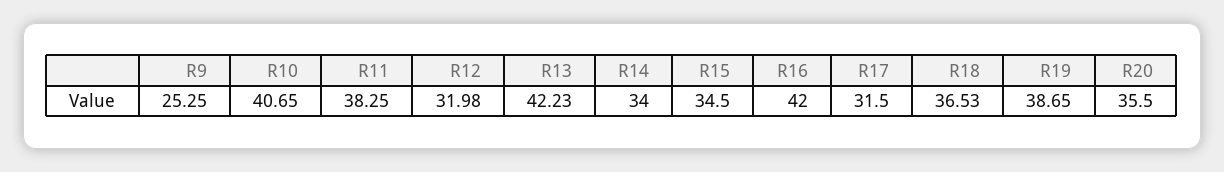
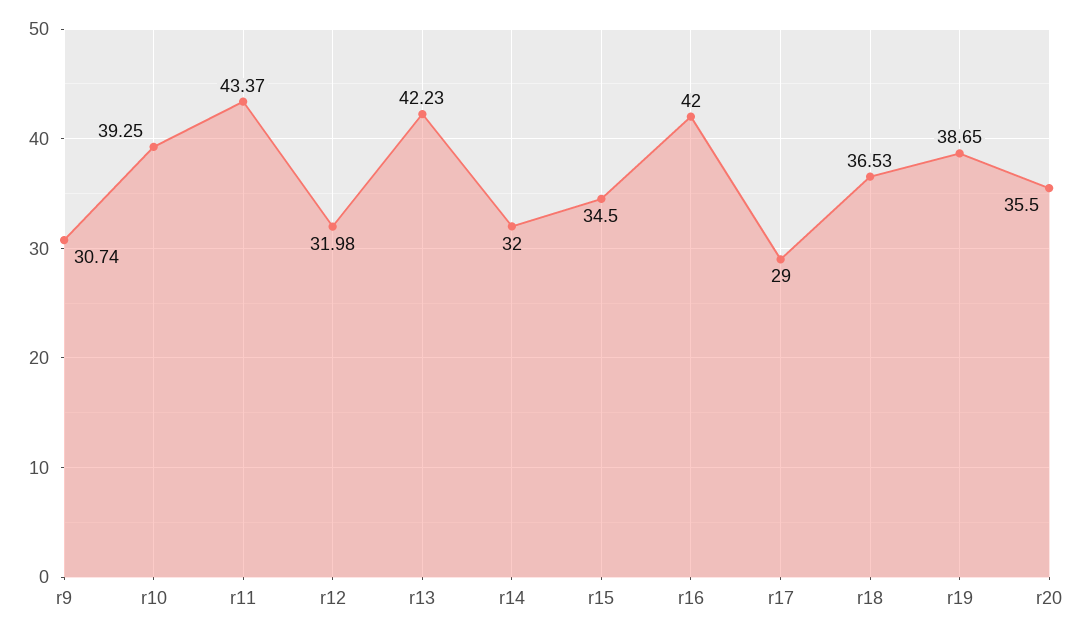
R9: 25.25 -> 30.74
R10: 40.65 -> 39.25
R11: 38.25 -> 43.37
R14: 34 -> 32
R17: 31.5 -> 29

